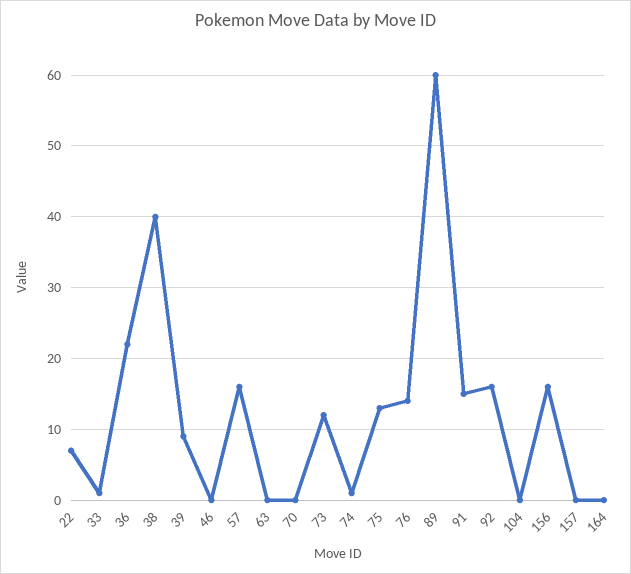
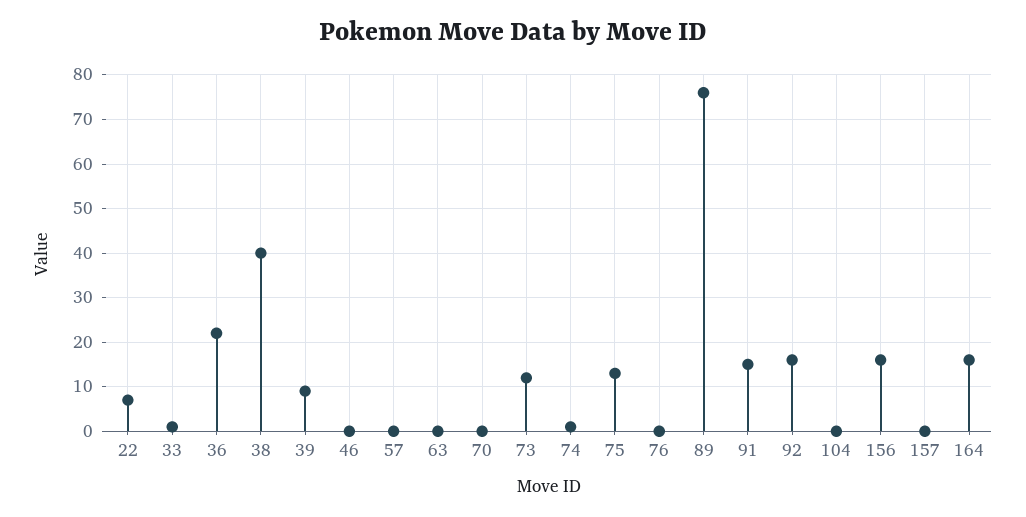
57: 16 -> 0
76: 14 -> 0
89: 60 -> 75
164: 0 -> 15

